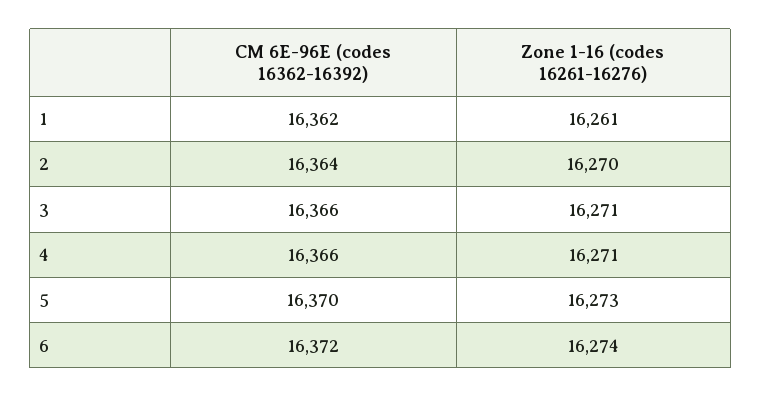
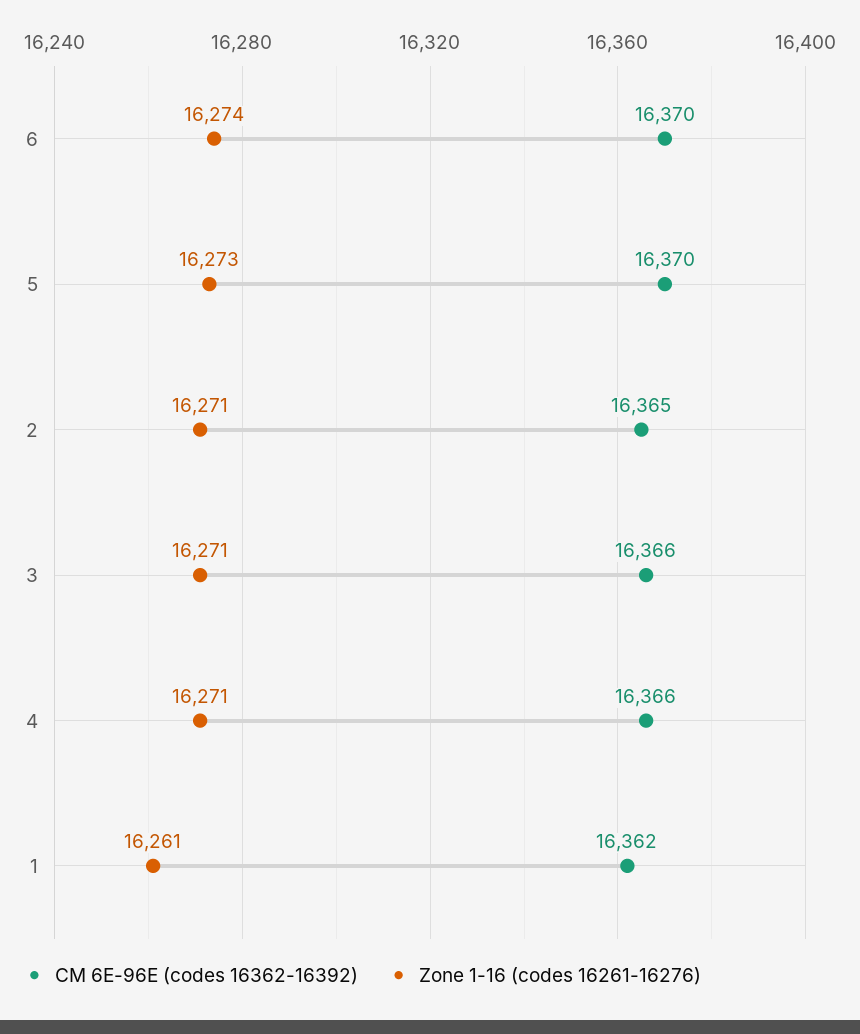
CM 6E-96E (codes 16362-16392), 2: 16364 -> 16365
Zone 1-16 (codes 16261-16276), 2: 16270 -> 16271
CM 6E-96E (codes 16362-16392), 6: 16372 -> 16370

